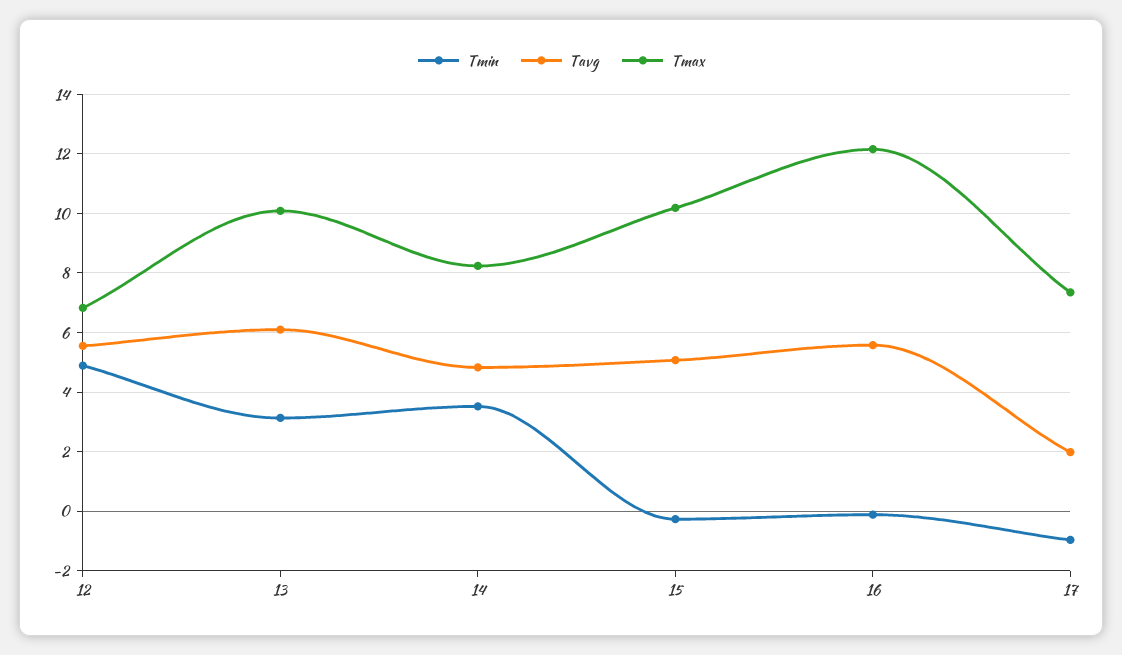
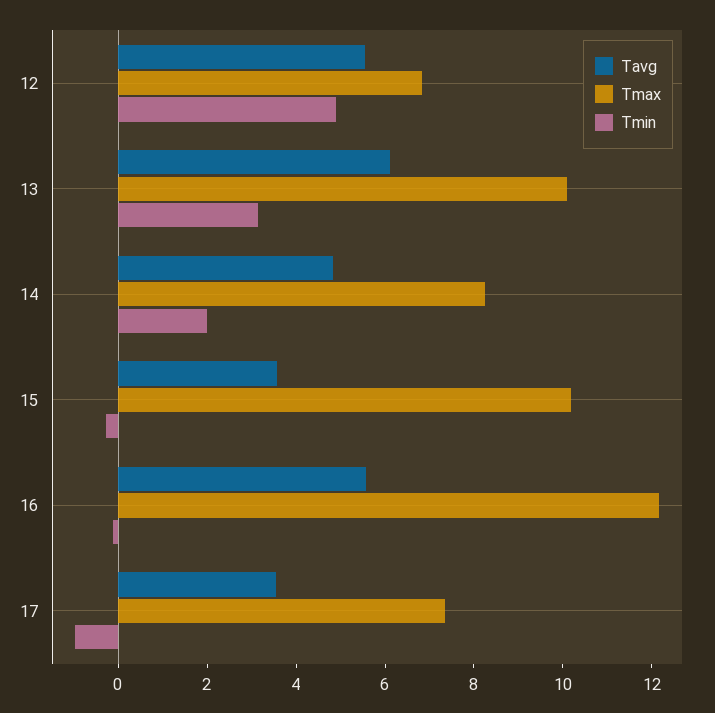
Tmin, 14: 3.5 -> 2
Tavg, 15: 5 -> 3.5
Tavg, 17: 2 -> 3.5

